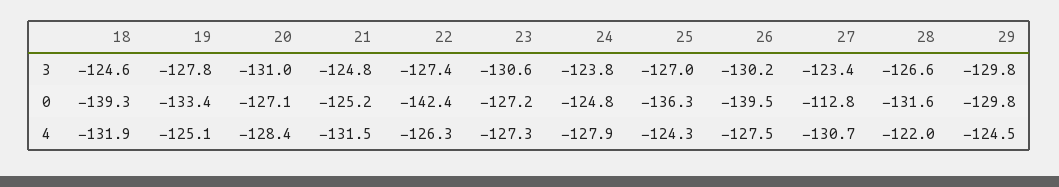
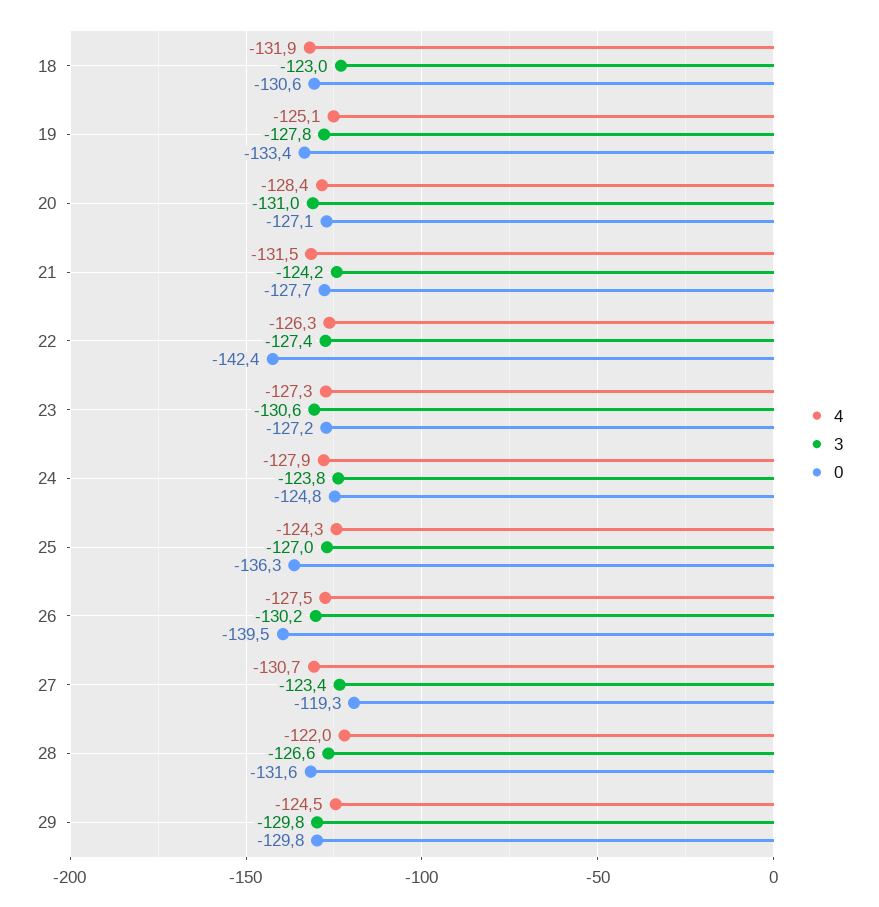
3, 18: -124.6 -> -123
3, 21: -124.8 -> -124.2
0, 18: -139.3 -> -130.6
0, 21: -125.2 -> -127.7
0, 27: -112.8 -> -119.3

